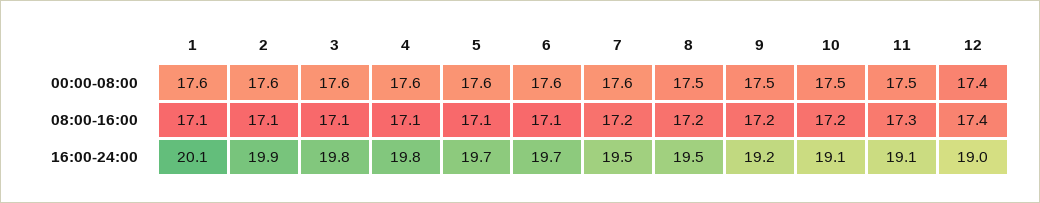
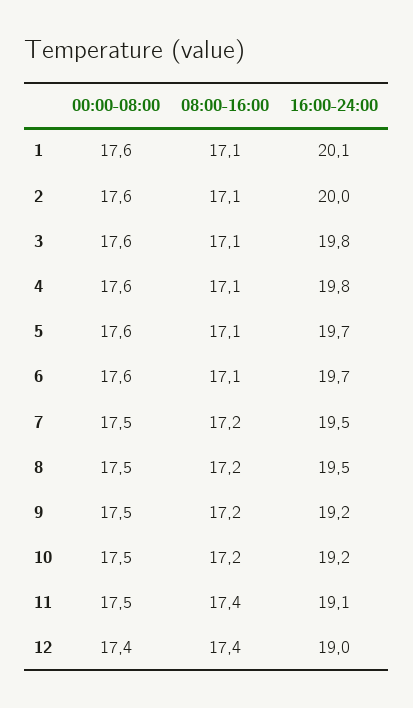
7, 00:00-08:00: 17.6 -> 17.5
11, 08:00-16:00: 17.3 -> 17.4
2, 16:00-24:00: 19.9 -> 20
10, 16:00-24:00: 19.1 -> 19.2

